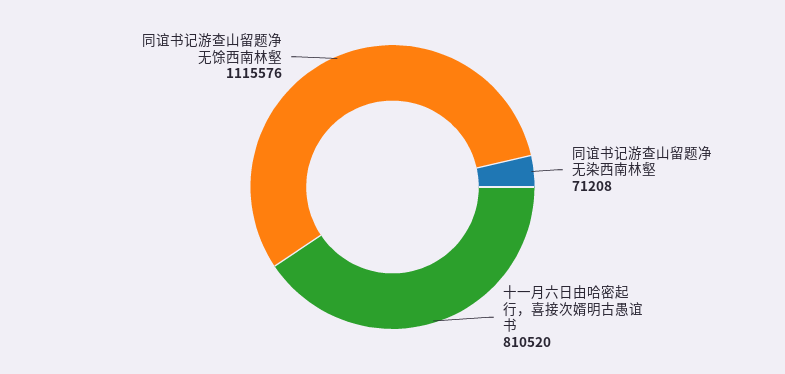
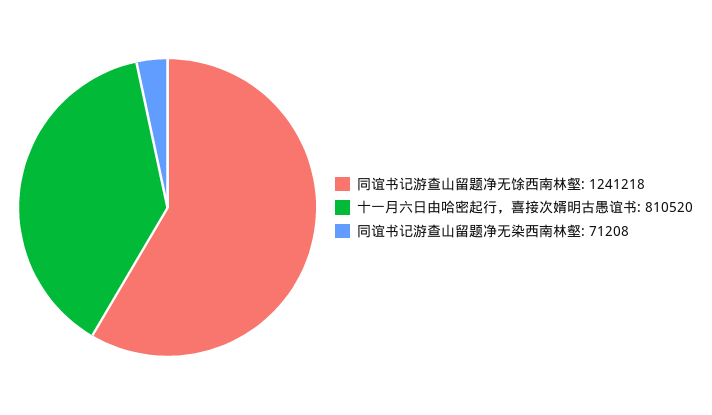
同谊书记游查山留题净无馀西南林壑: 1115576 -> 1241218

